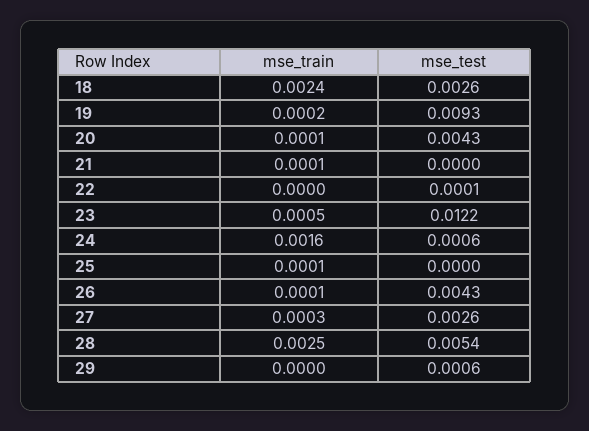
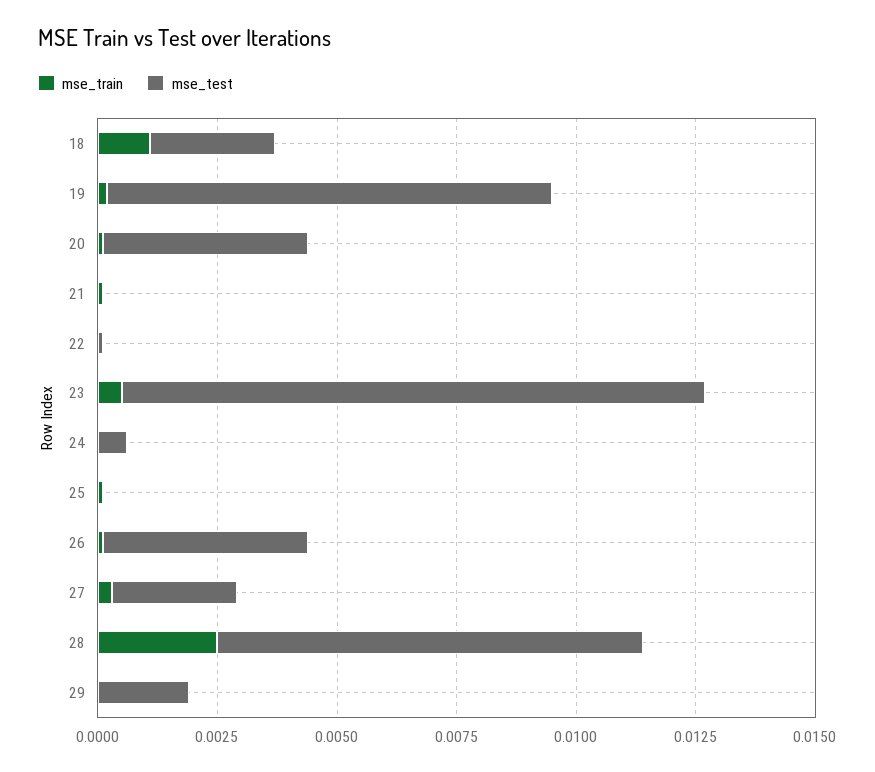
mse_train, 18: 0.0024 -> 0.001
mse_train, 24: 0.0016 -> 0
mse_test, 28: 0.0054 -> 0.009
mse_test, 29: 0.0006 -> 0.002

